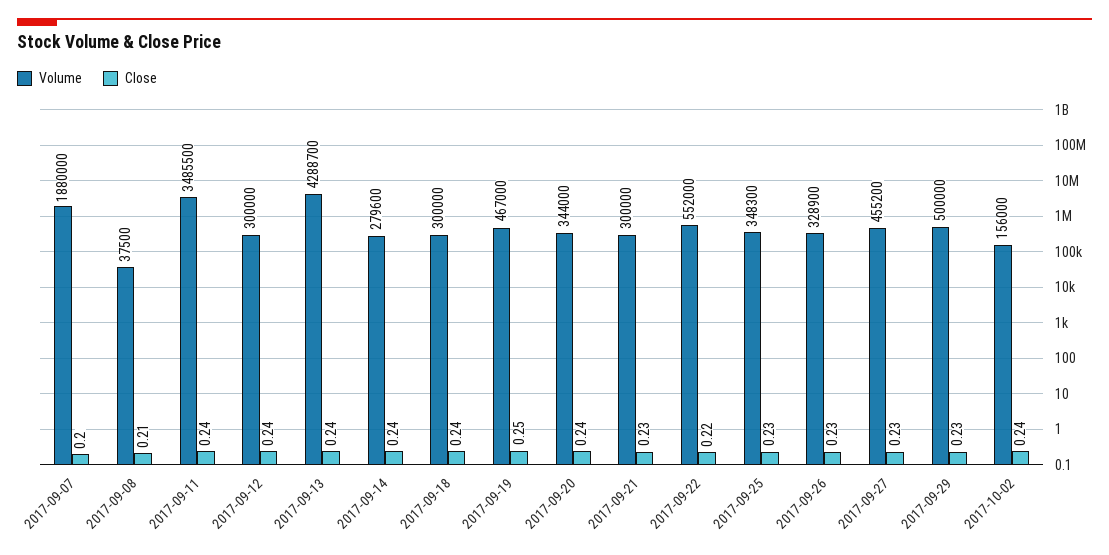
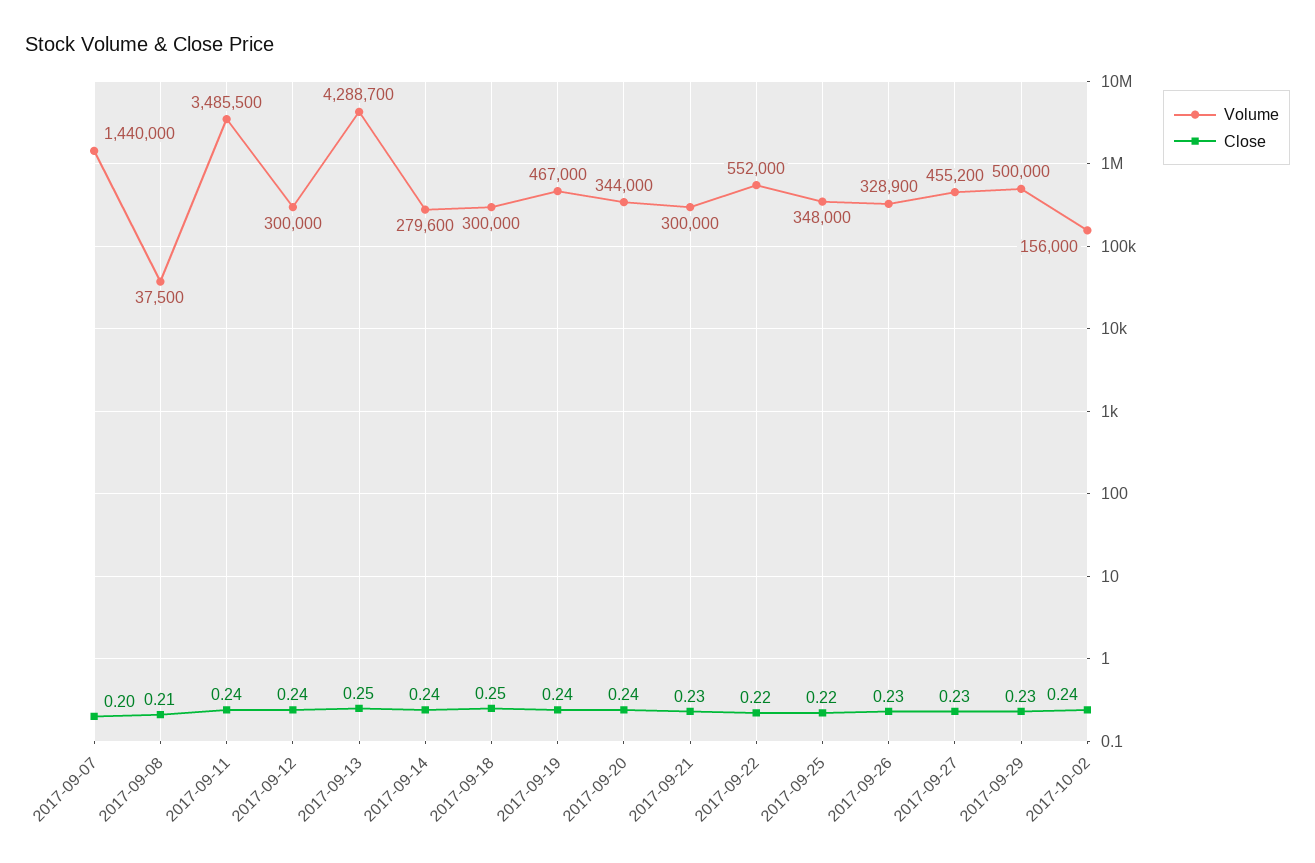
Volume, 2017-09-07: 1880000 -> 1440000
Close, 2017-09-13: 0.24 -> 0.25
Close, 2017-09-18: 0.24 -> 0.25
Close, 2017-09-19: 0.25 -> 0.24
Volume, 2017-09-25: 348300 -> 348000
Close, 2017-09-25: 0.23 -> 0.22

